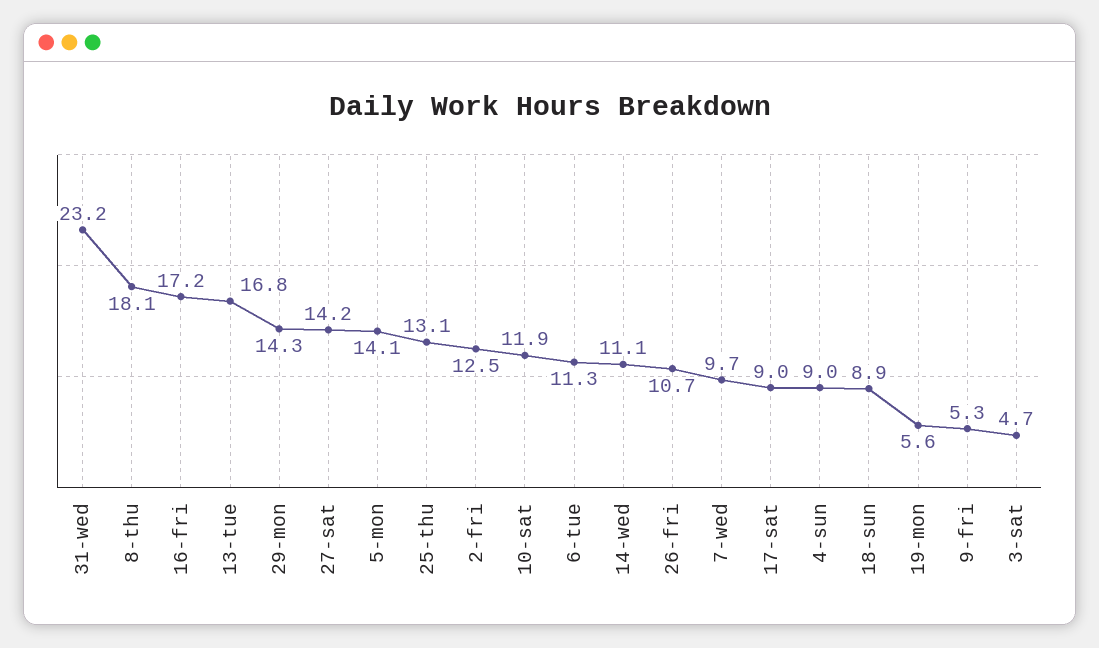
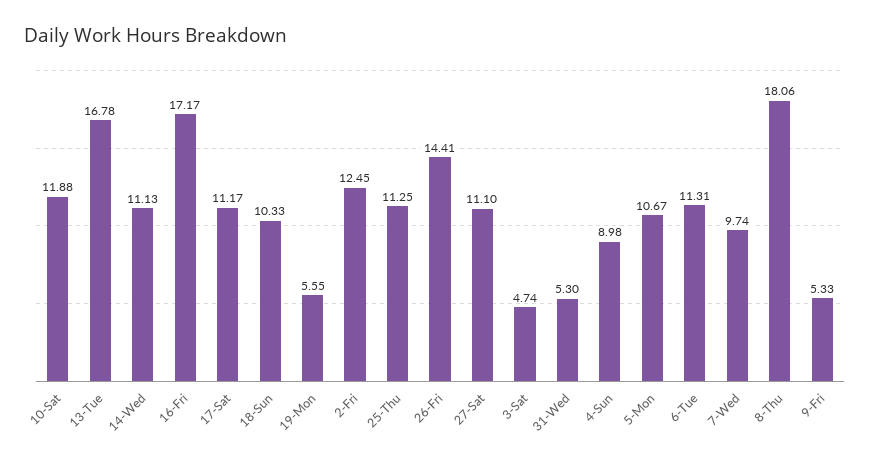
31-wed: 23.2 -> 5.3
29-mon: 14.3 -> none
27-sat: 14.2 -> 11.1
5-mon: 14.1 -> 10.67
25-thu: 13.1 -> 11.25
26-fri: 10.7 -> 14.41
17-sat: 9 -> 11.17
18-sun: 8.9 -> 10.33

